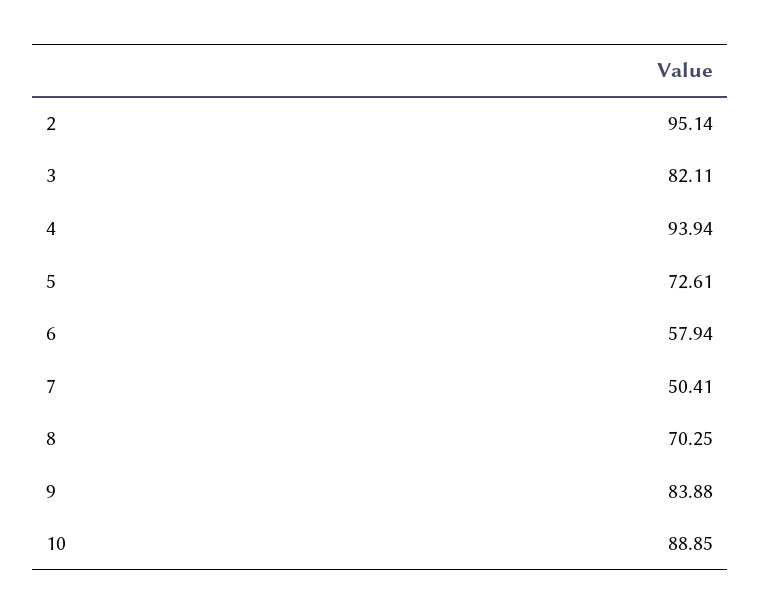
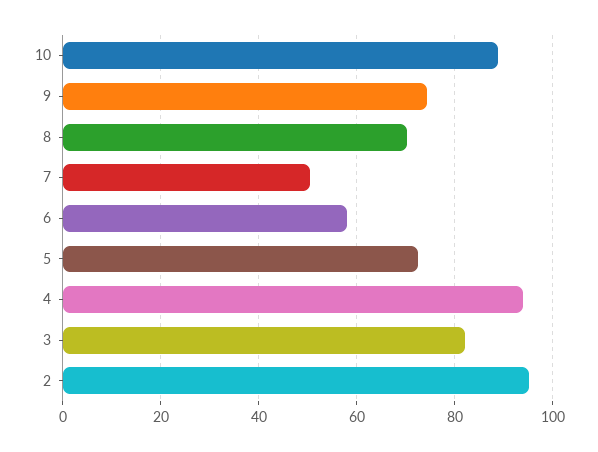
9: 83.88 -> 74

